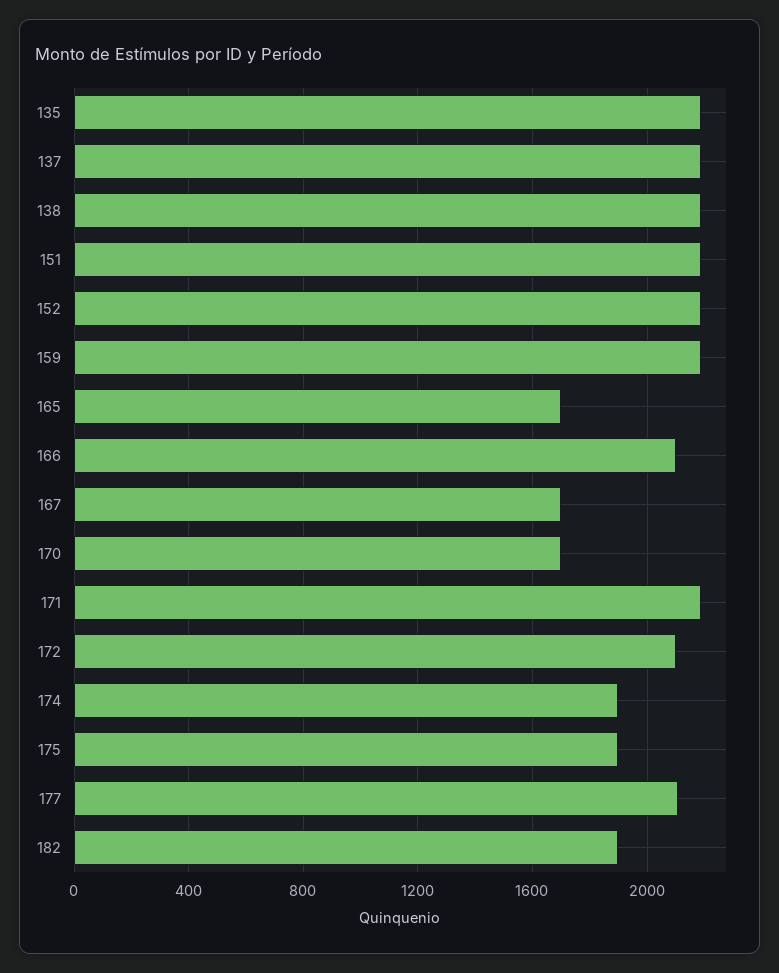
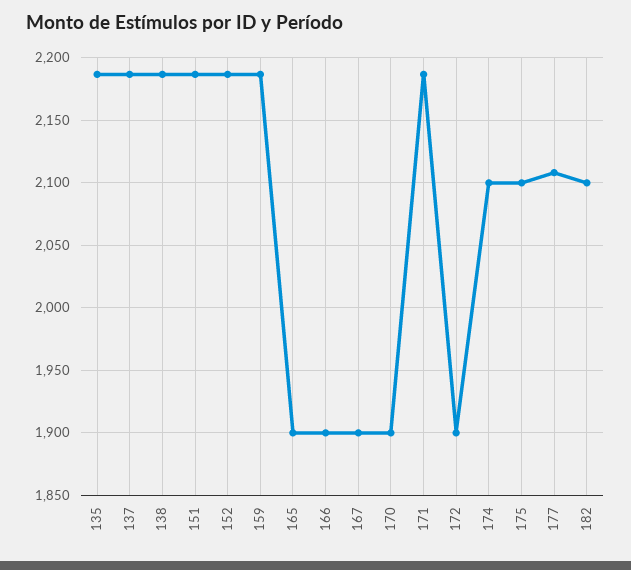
165: 1700 -> 1900
166: 2100 -> 1900
167: 1700 -> 1900
170: 1700 -> 1900
172: 2100 -> 1900
174: 1900 -> 2100
175: 1900 -> 2100
182: 1900 -> 2100

